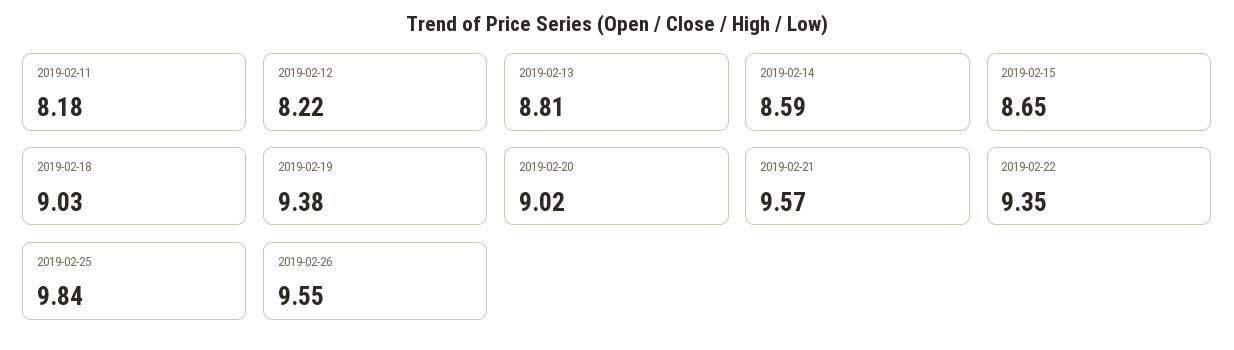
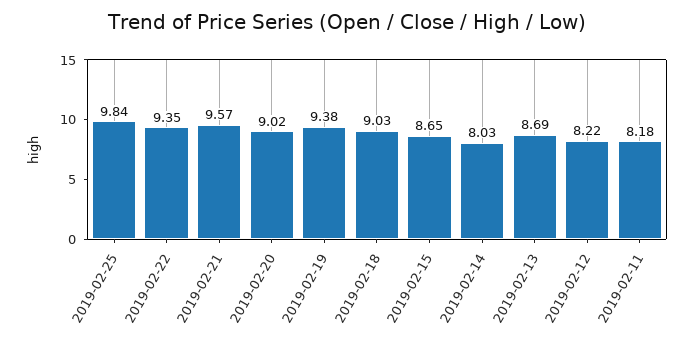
2019-02-13: 8.81 -> 8.69
2019-02-14: 8.59 -> 8.03
2019-02-26: 9.55 -> none

